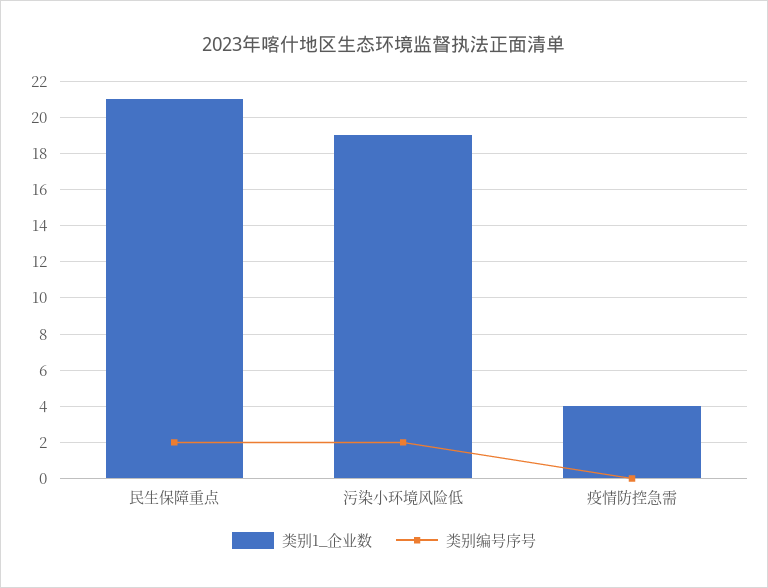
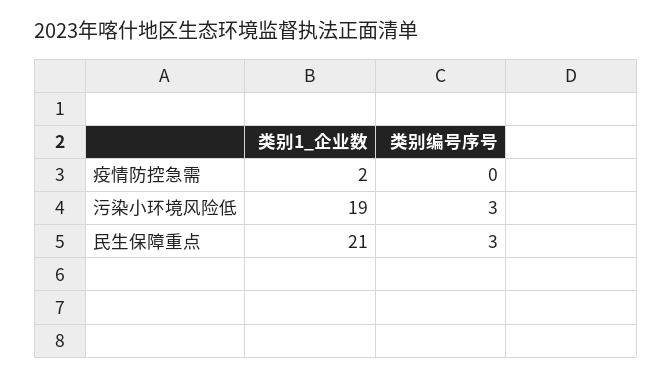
类别编号序号, 民生保障重点: 2 -> 3
类别编号序号, 污染小环境风险低: 2 -> 3
类别1_企业数, 疫情防控急需: 4 -> 2

